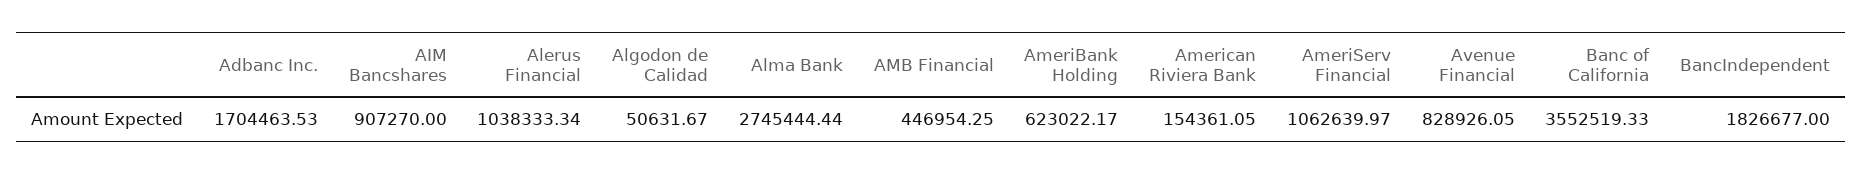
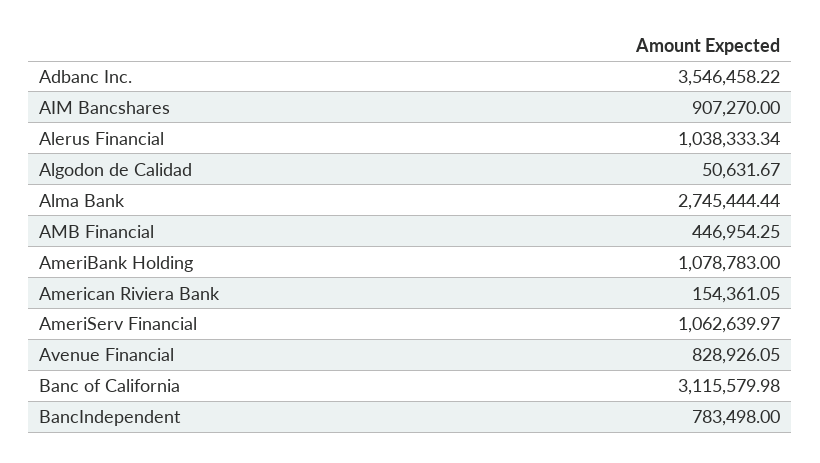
Adbanc Inc.: 1704463.53 -> 3546458.22
AmeriBank Holding: 623022.17 -> 1078783
Banc of California: 3552519.33 -> 3115579.98
BancIndependent: 1826677 -> 783498

